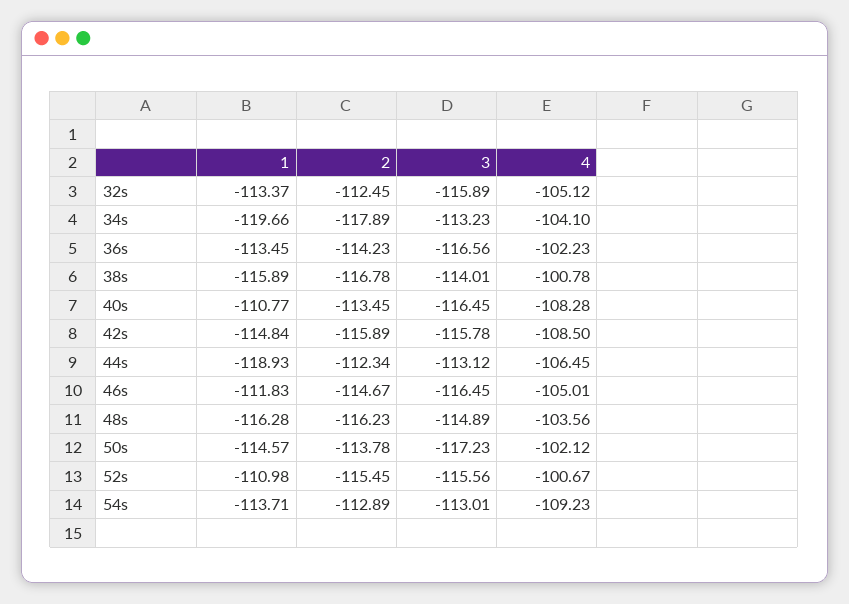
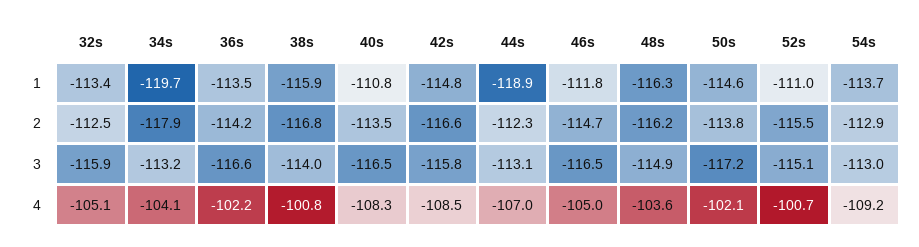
2, 42s: -115.89 -> -116.6
4, 44s: -106.45 -> -107
3, 52s: -115.56 -> -115.1

